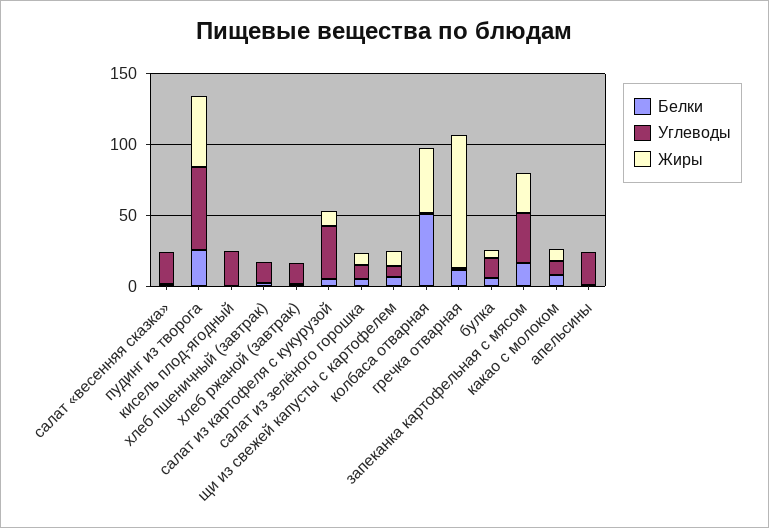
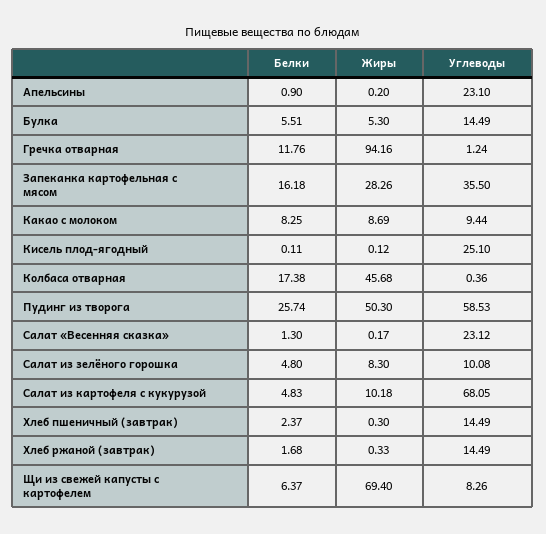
Углеводы, салат из картофеля с кукурузой: 40 -> 68.05
Жиры, щи из свежей капусты с картофелем: 10 -> 69.4
Белки, колбаса отварная: 50 -> 17.38

